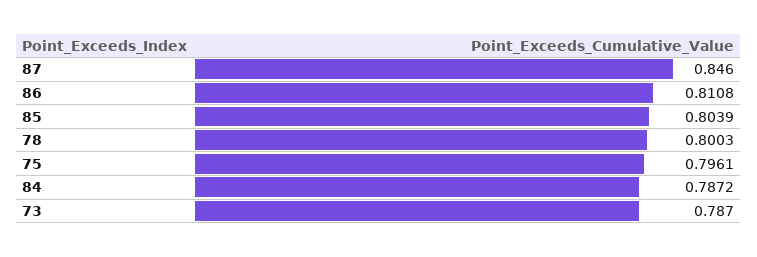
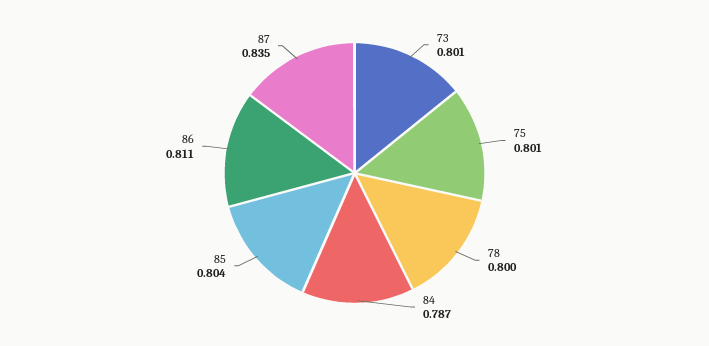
87: 0.846 -> 0.835
75: 0.7961 -> 0.801
73: 0.787 -> 0.801

